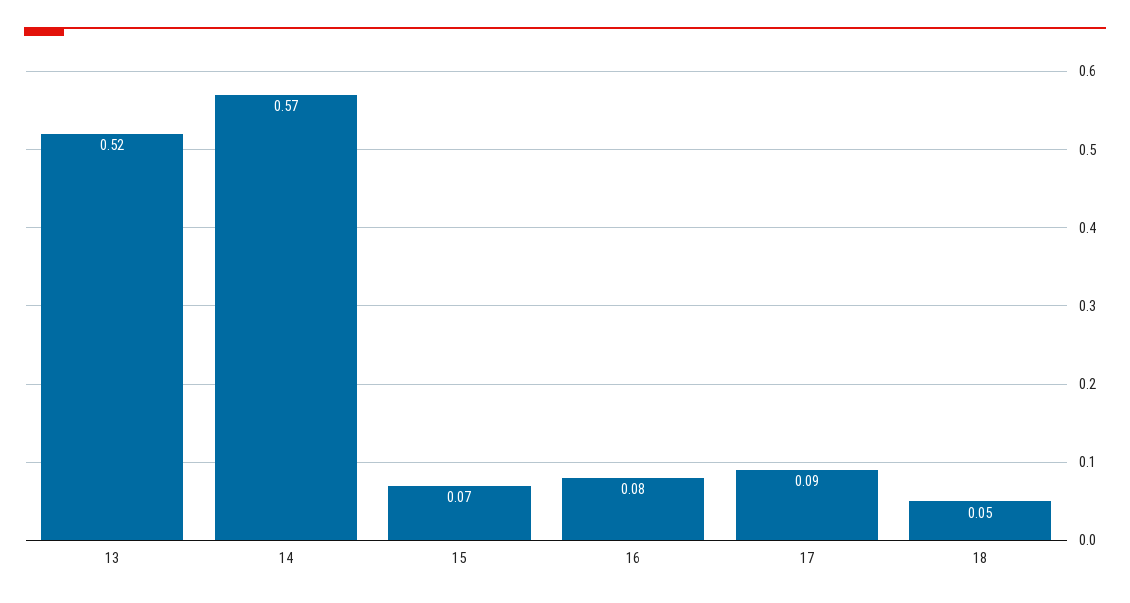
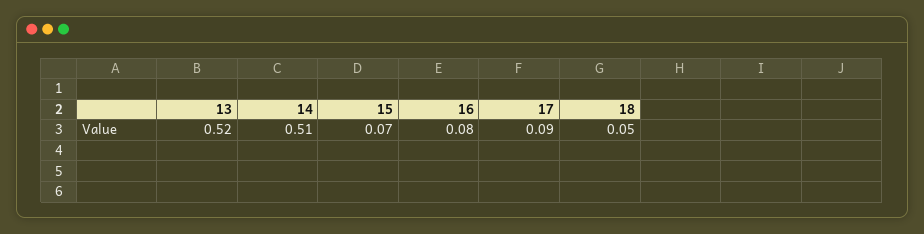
14: 0.57 -> 0.51

